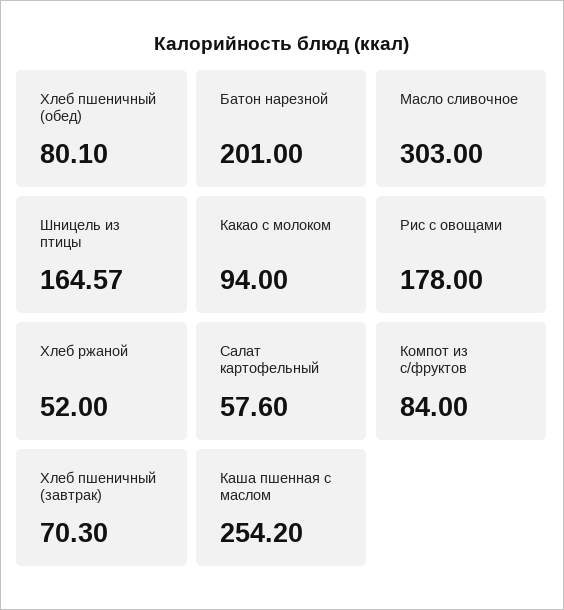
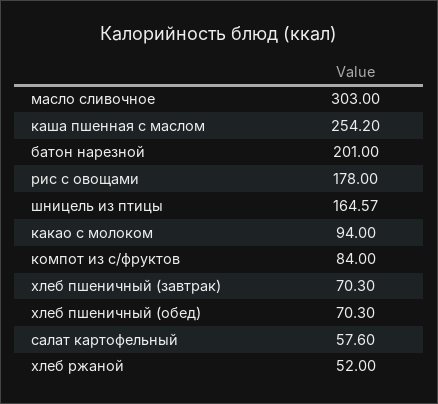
Хлеб пшеничный (обед): 80.1 -> 70.3

